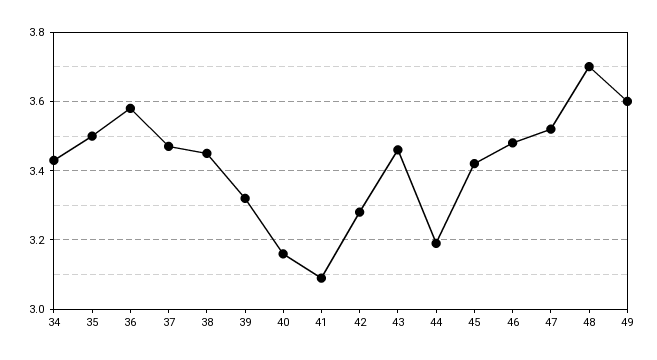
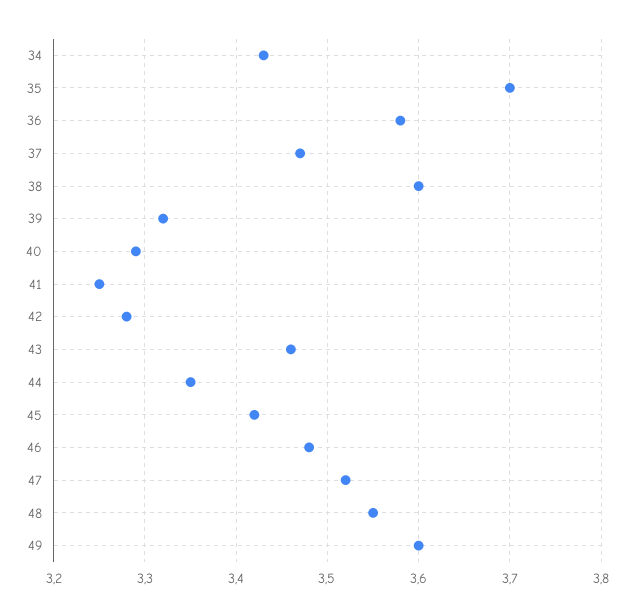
35: 3.5 -> 3.7
38: 3.45 -> 3.6
40: 3.15 -> 3.29
41: 3.1 -> 3.25
44: 3.2 -> 3.35
48: 3.7 -> 3.55

